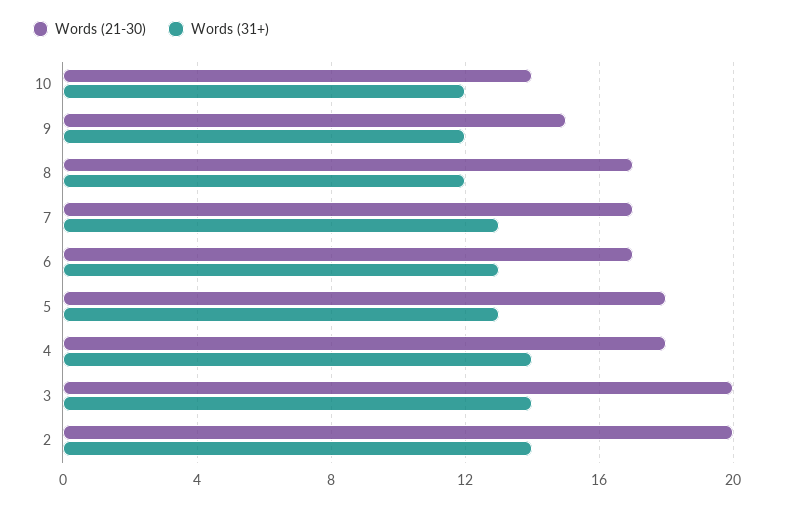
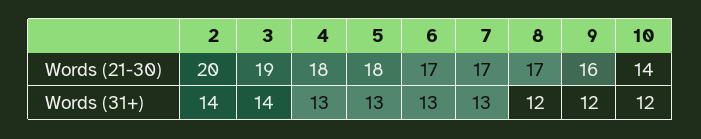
Words (21-30), 9: 15 -> 16
Words (31+), 4: 14 -> 13
Words (21-30), 3: 20 -> 19

